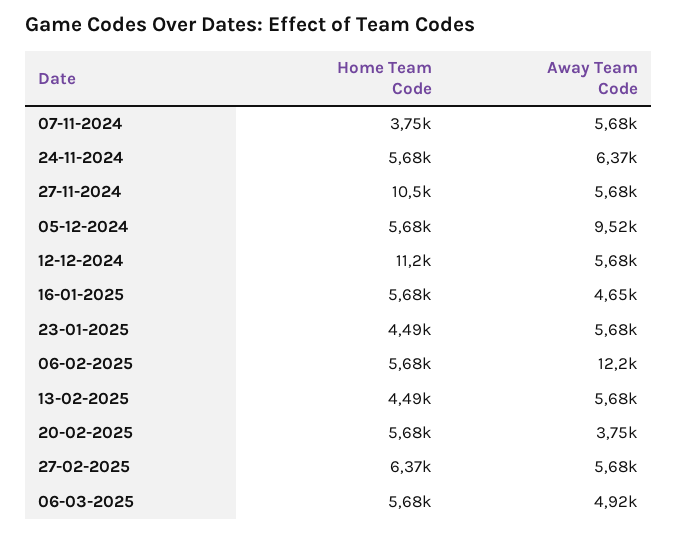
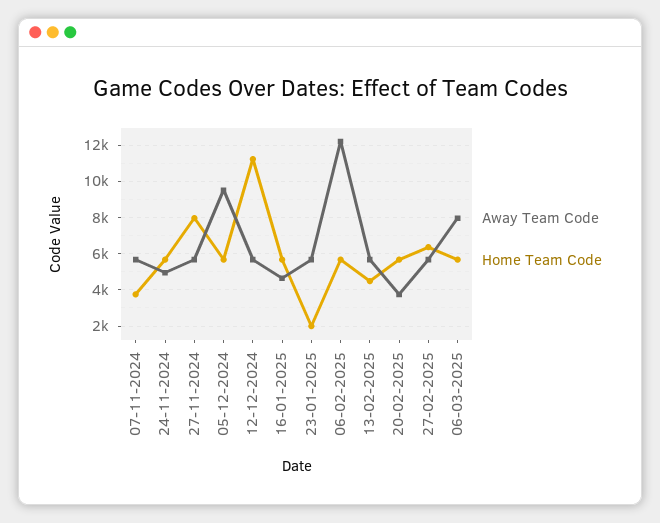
Away Team Code, 24-11-2024: 6370 -> 5000
Home Team Code, 27-11-2024: 10500 -> 8000
Home Team Code, 23-01-2025: 4490 -> 2000
Away Team Code, 06-03-2025: 4920 -> 8000

